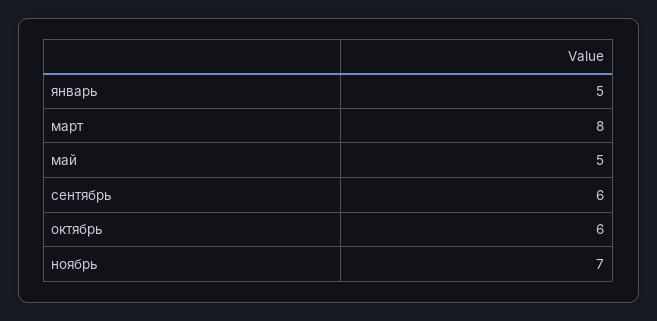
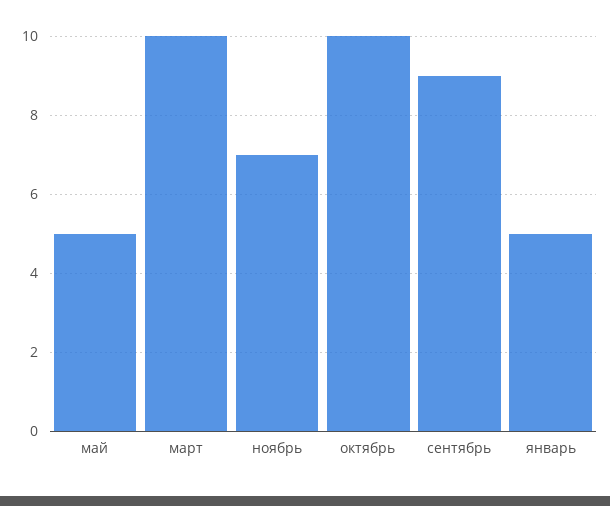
март: 8 -> 10
сентябрь: 6 -> 9
октябрь: 6 -> 10

